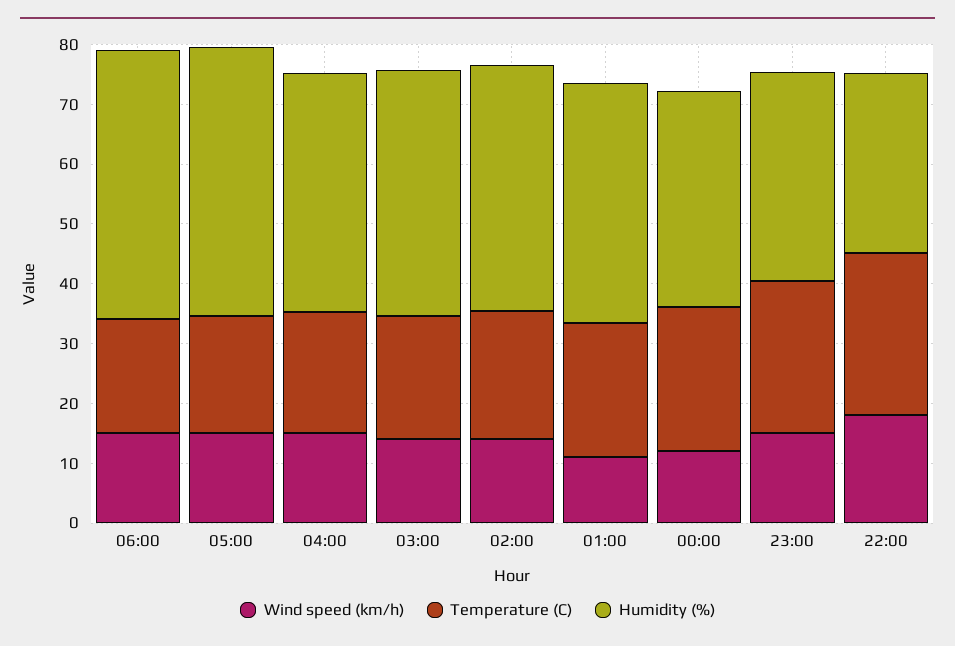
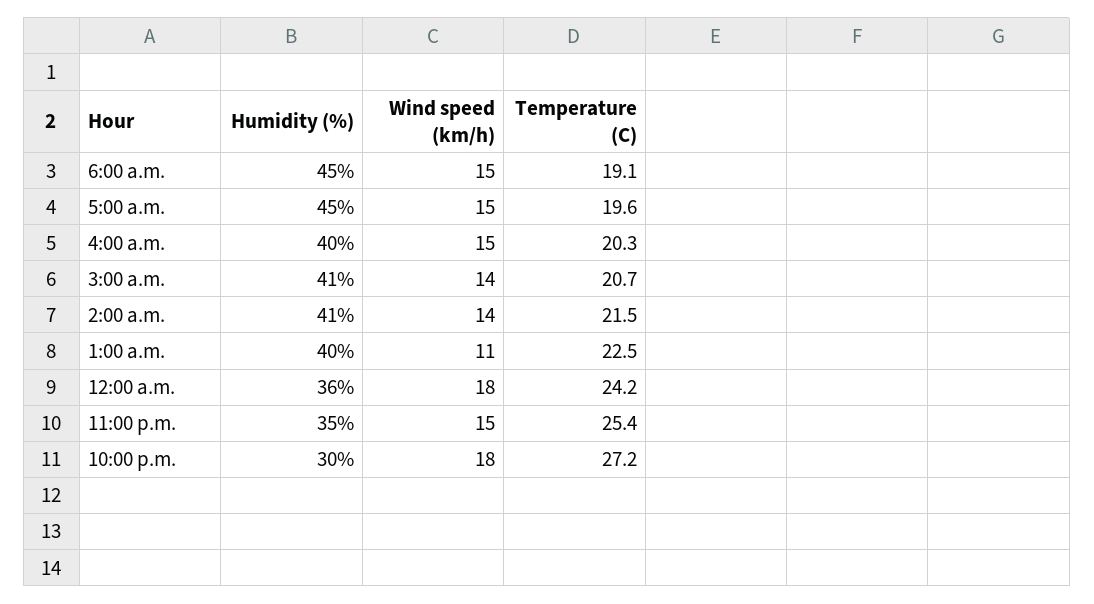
Wind speed (km/h), 00:00: 12 -> 18

